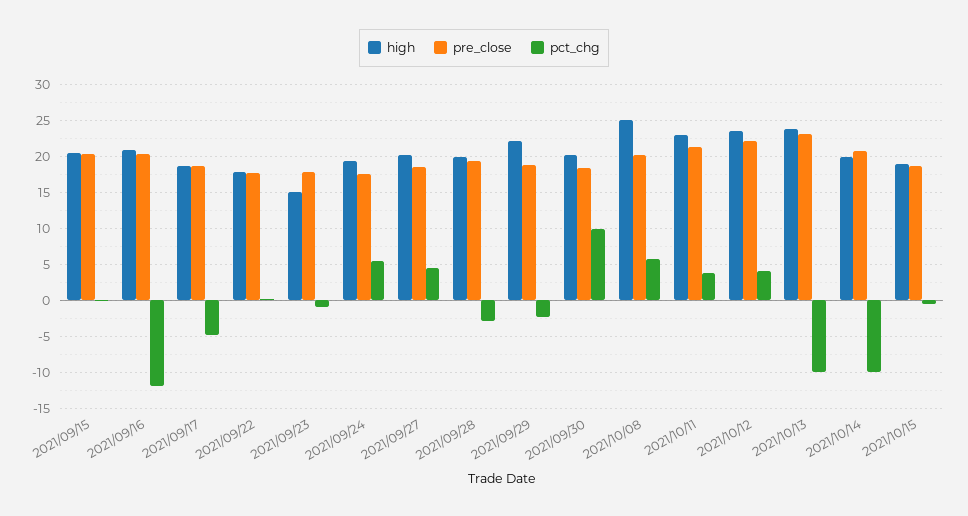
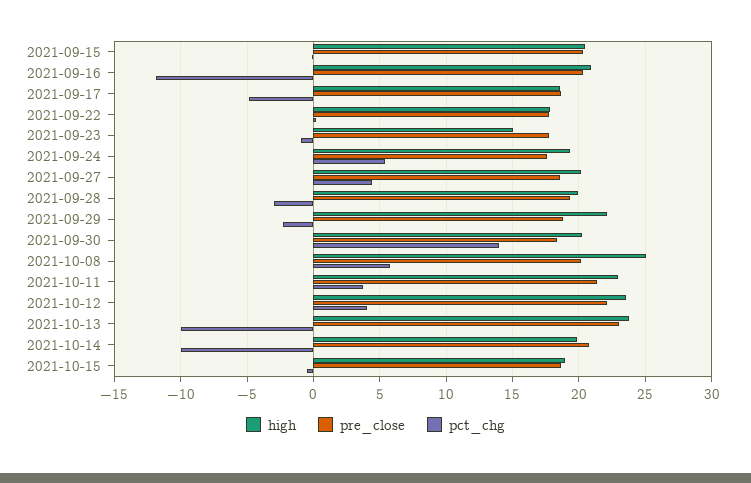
pct_chg, 2021/09/30: 10 -> 14

